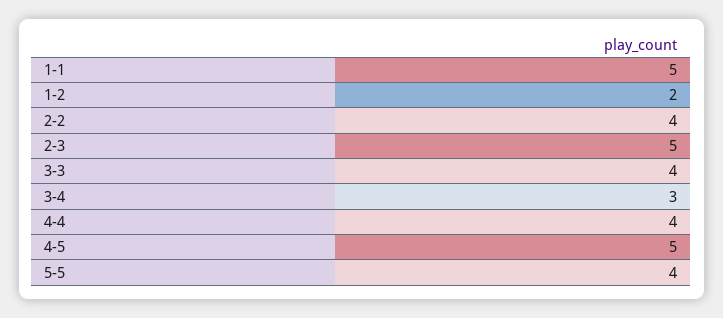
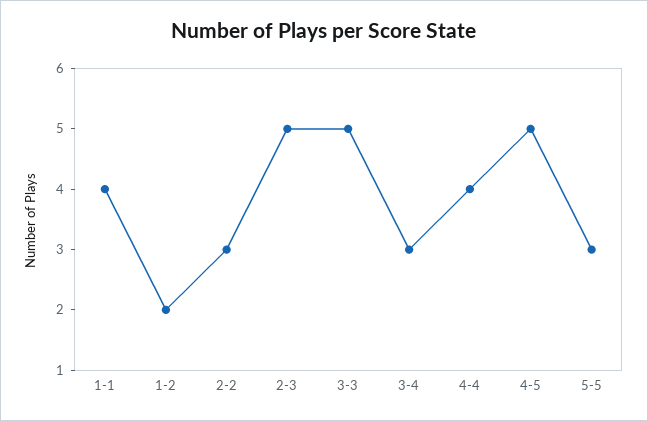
1-1: 5 -> 4
2-2: 4 -> 3
3-3: 4 -> 5
5-5: 4 -> 3

